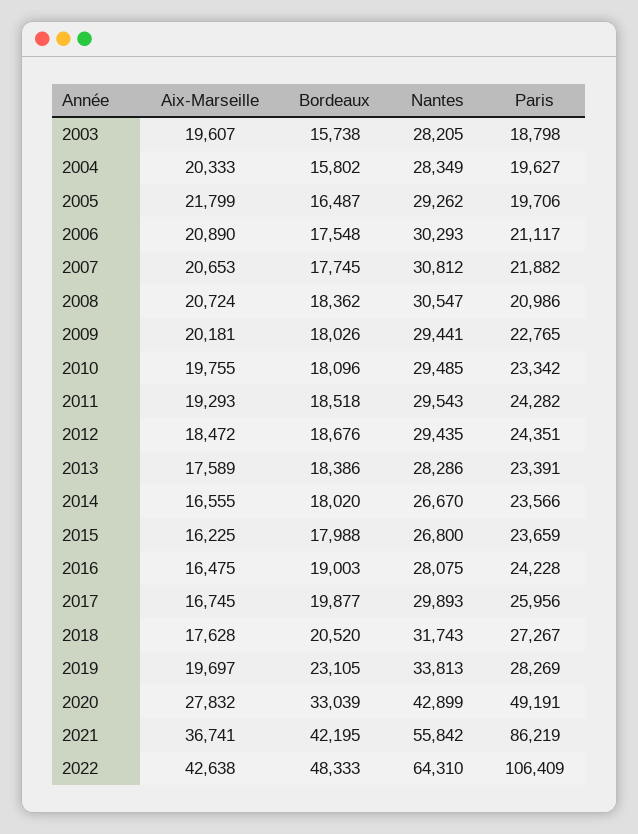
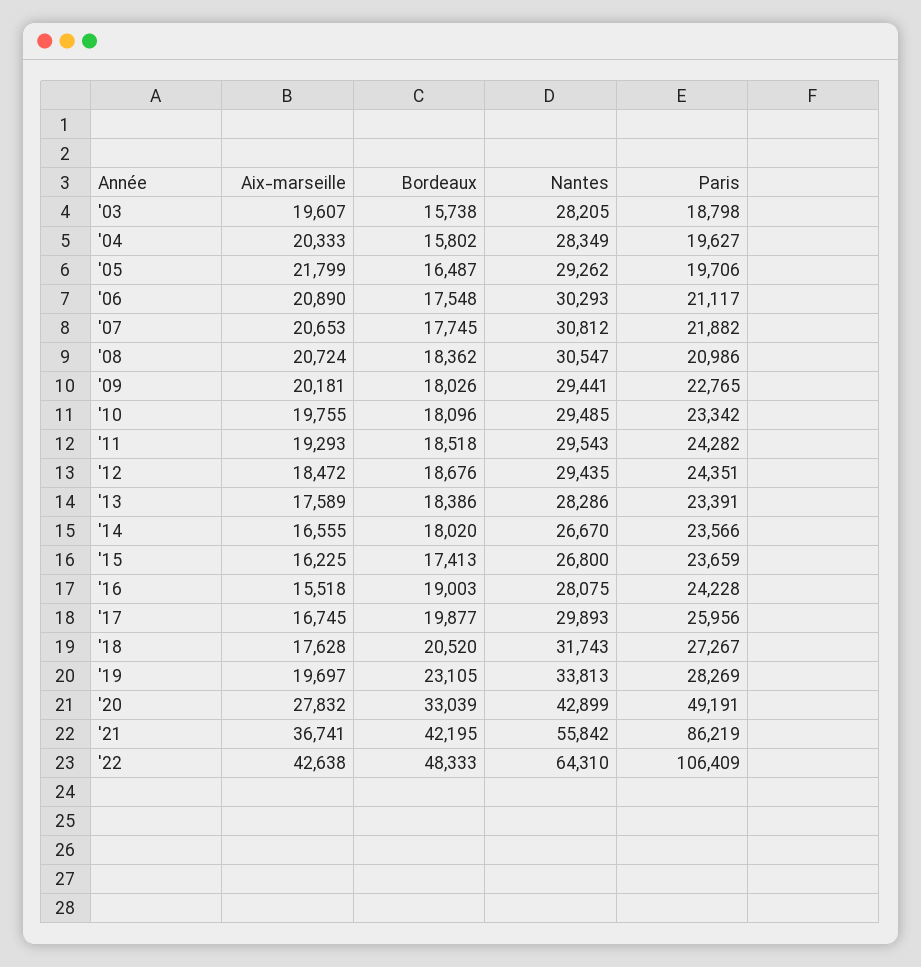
Bordeaux, 2015: 17988 -> 17413
Aix-Marseille, 2016: 16475 -> 15518

